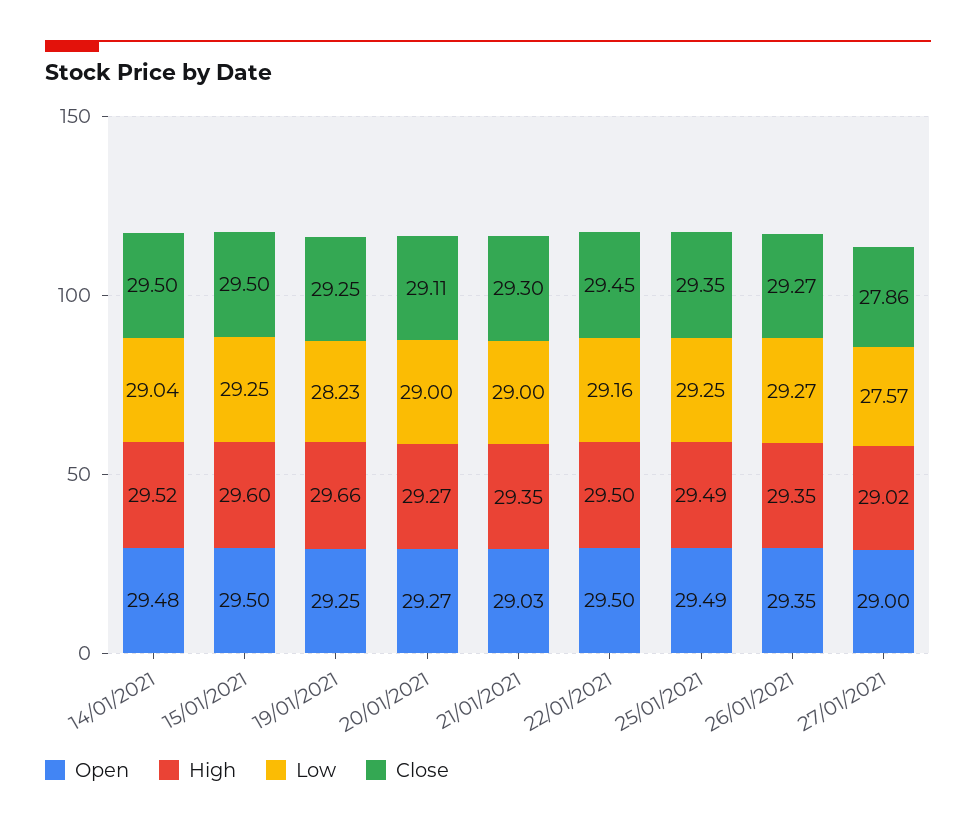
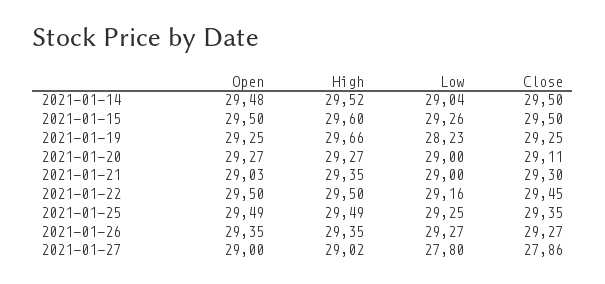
Low, 15/01/2021: 29.25 -> 29.26
Low, 27/01/2021: 27.57 -> 27.8

